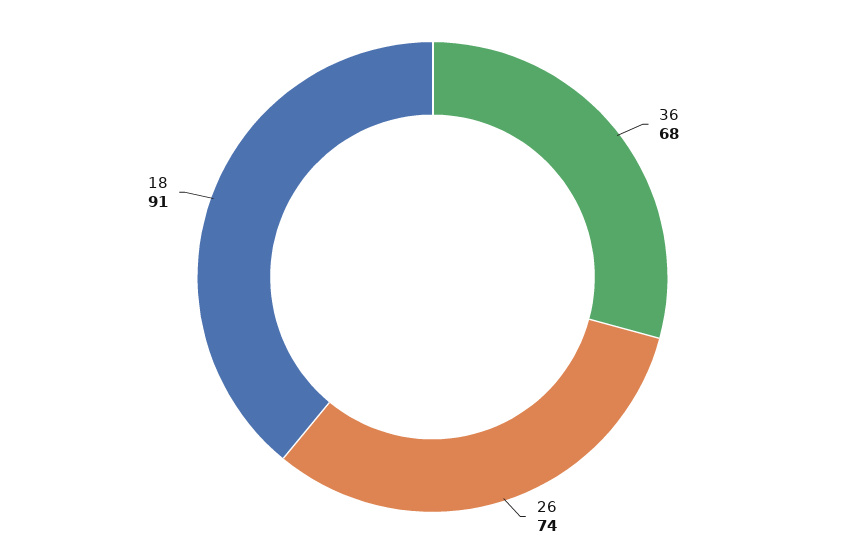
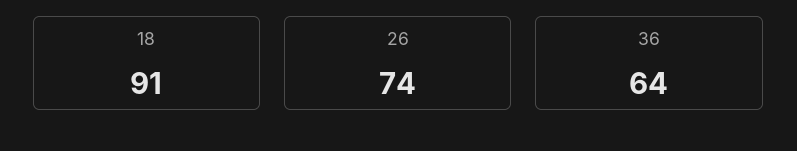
36: 68 -> 64

